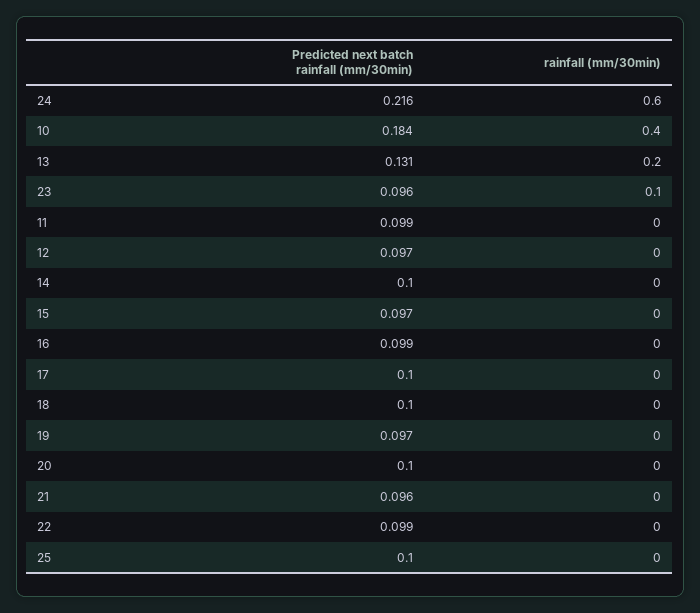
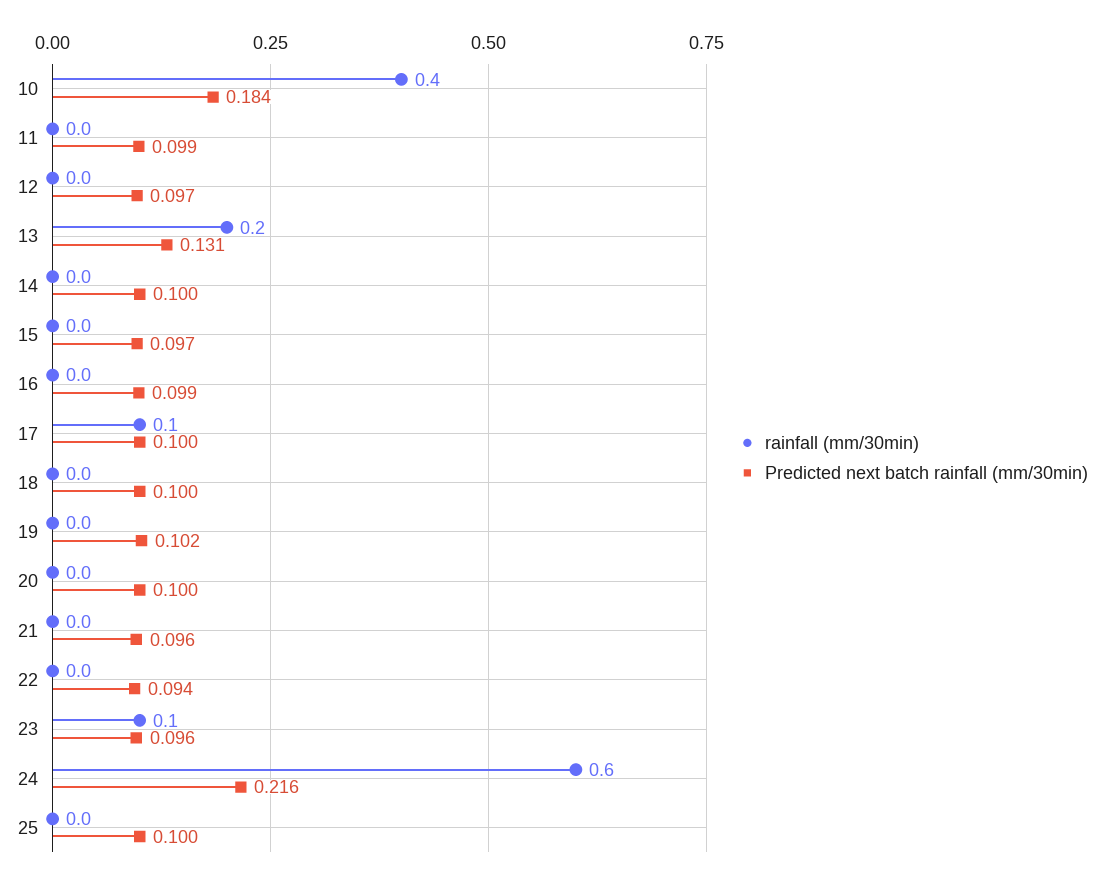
rainfall (mm/30min), 17: 0 -> 0.1
Predicted next batch rainfall (mm/30min), 19: 0.097 -> 0.102
Predicted next batch rainfall (mm/30min), 22: 0.099 -> 0.094

